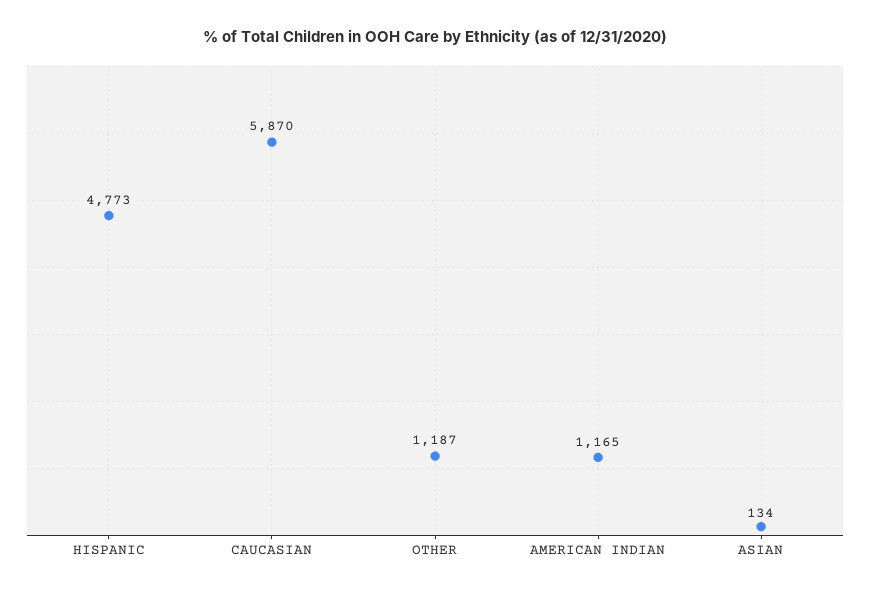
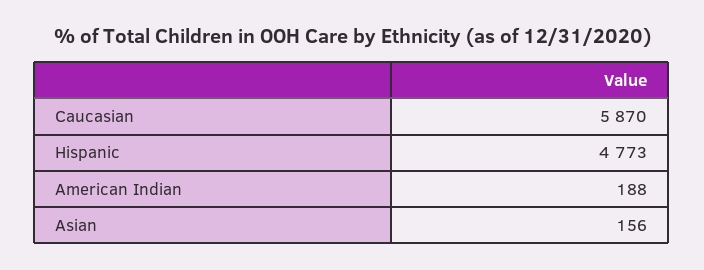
OTHER: 1187 -> none
AMERICAN INDIAN: 1165 -> 188
ASIAN: 134 -> 156

